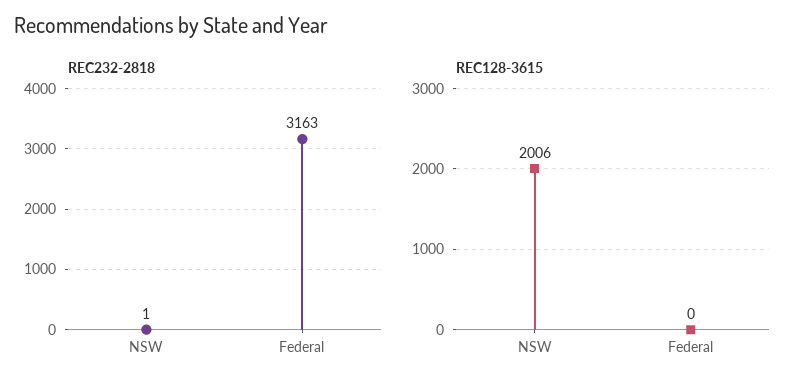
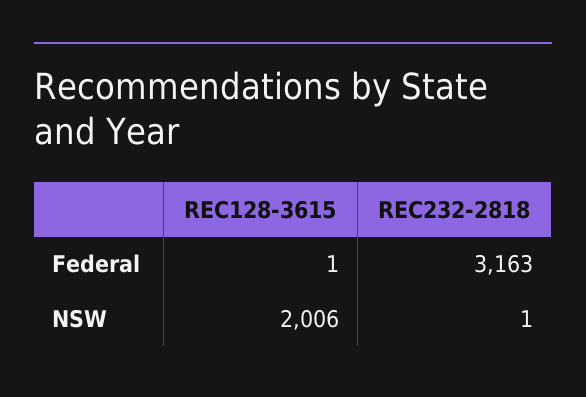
REC128-3615, Federal: 0 -> 1

